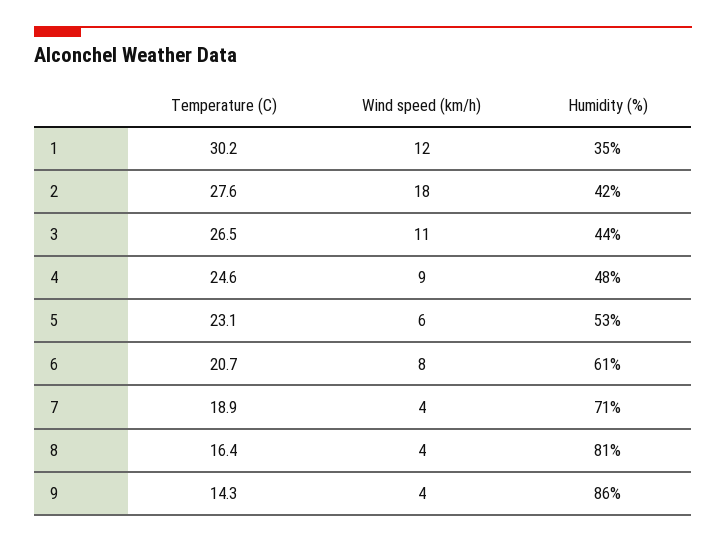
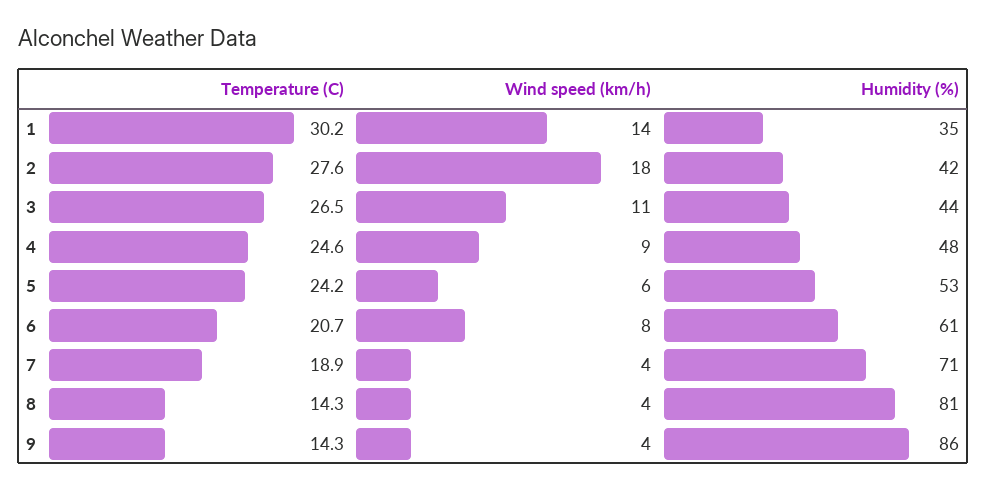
Wind speed (km/h), 1: 12 -> 14
Temperature (C), 5: 23.1 -> 24.2
Temperature (C), 8: 16.4 -> 14.3

